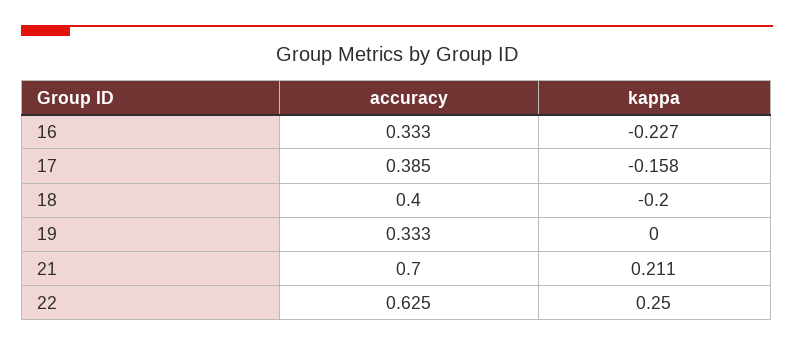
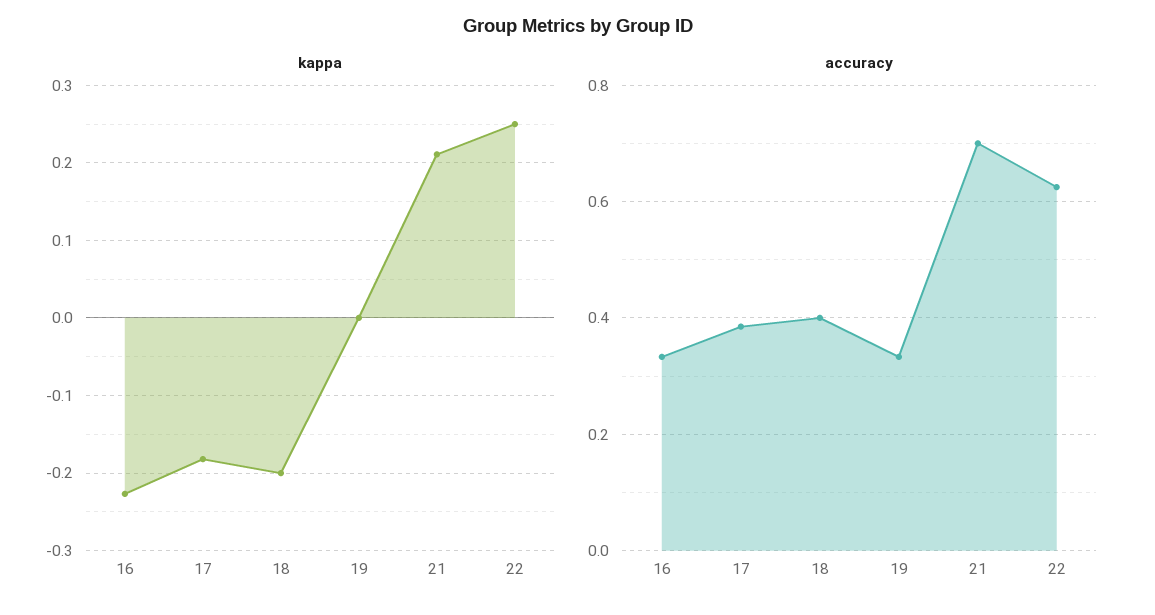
kappa, 17: -0.158 -> -0.18

